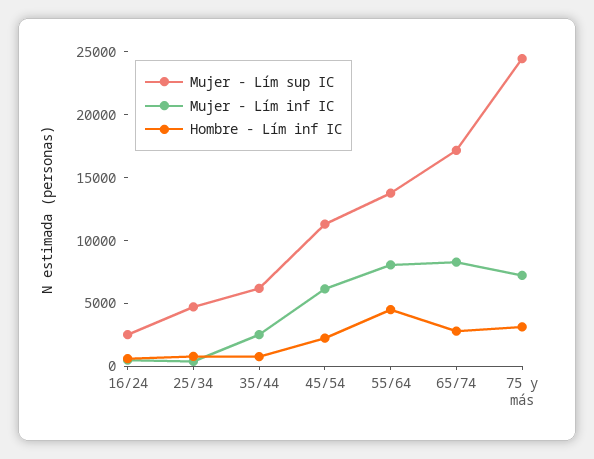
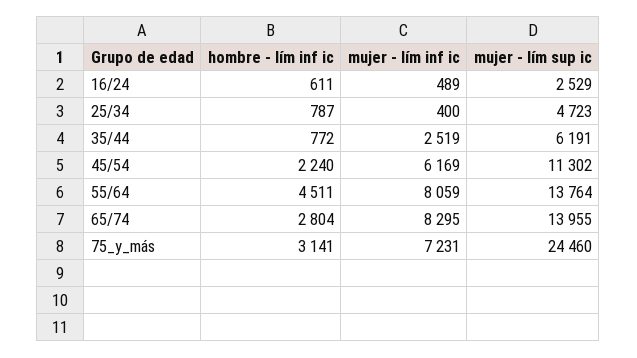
Mujer - Lím sup IC, 65/74: 17000 -> 13955

